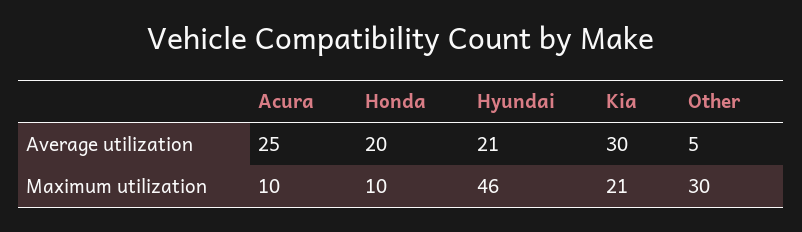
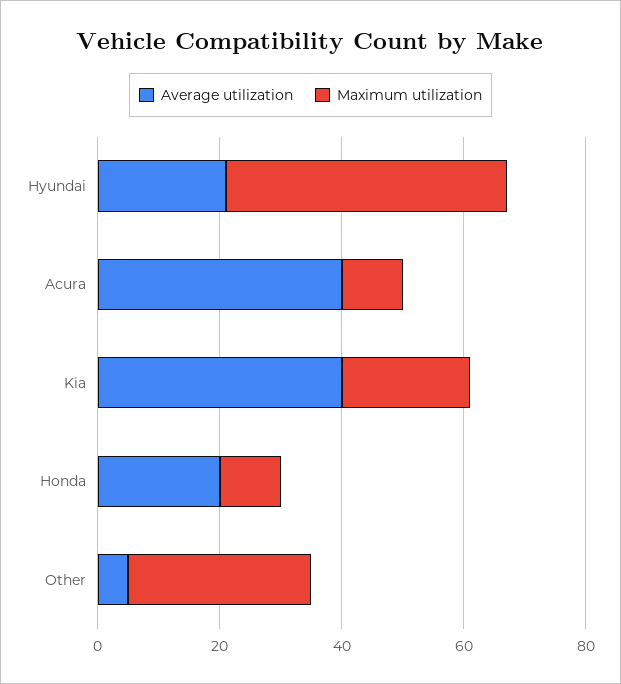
Average utilization, Acura: 25 -> 40
Average utilization, Kia: 30 -> 40

